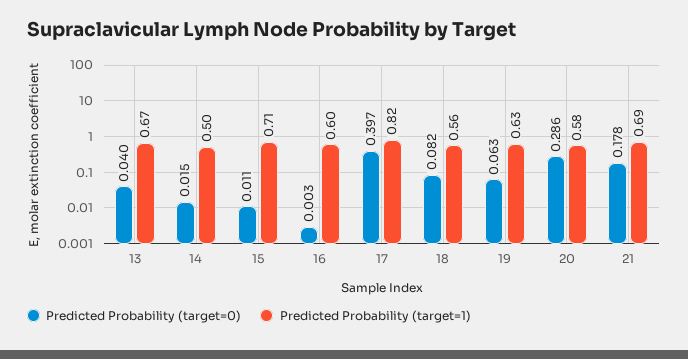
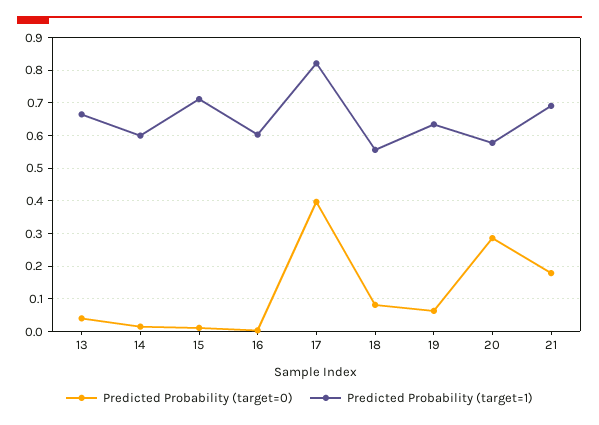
Predicted Probability (target=1), 14: 0.5 -> 0.6

